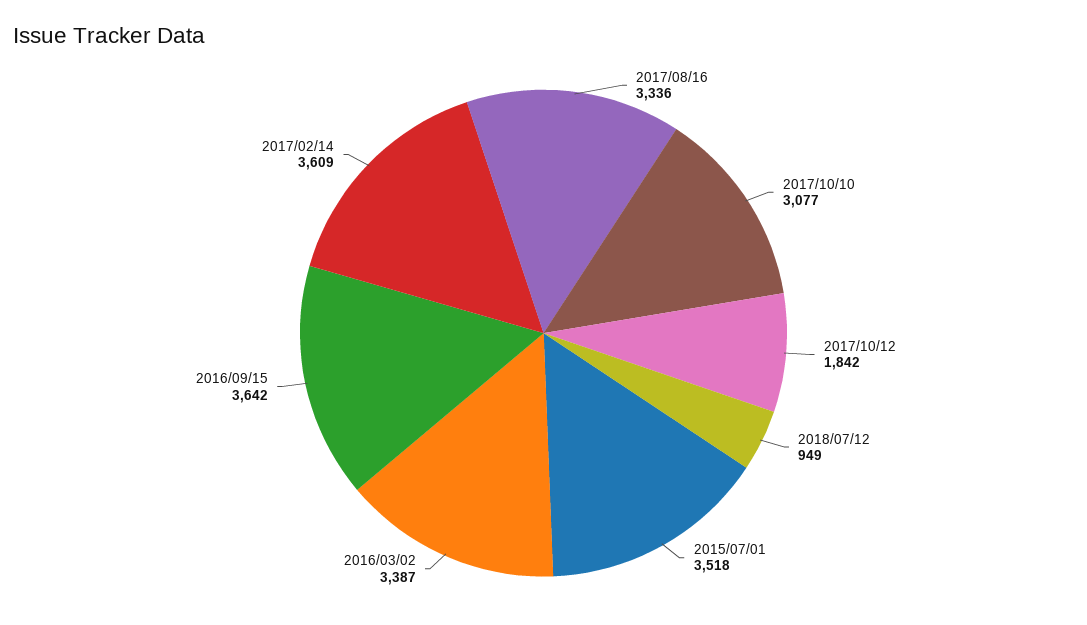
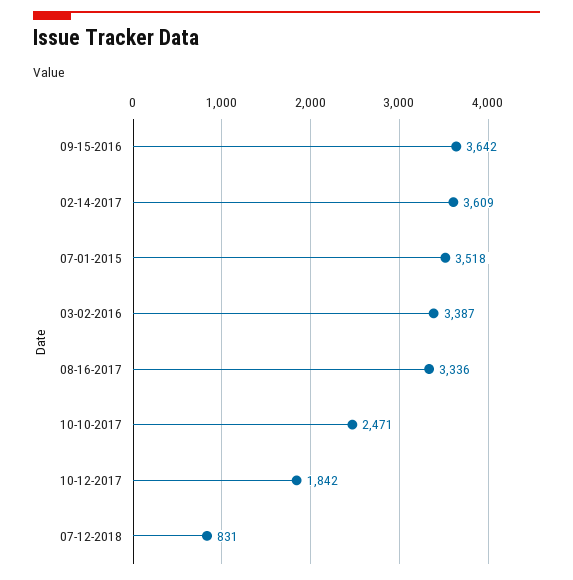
2017/10/10: 3077 -> 2471
2018/07/12: 949 -> 831

